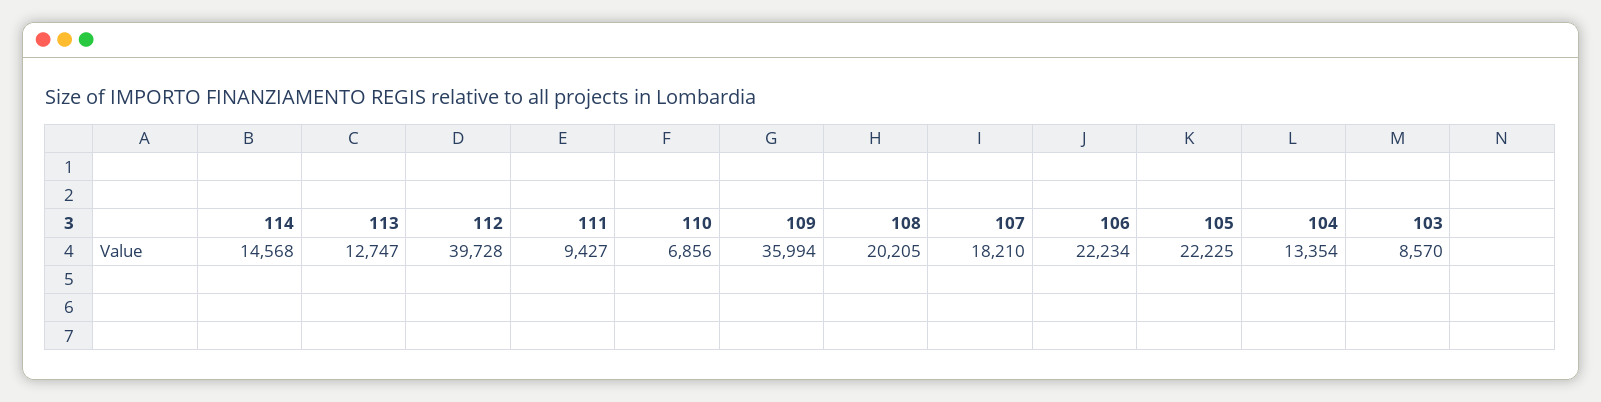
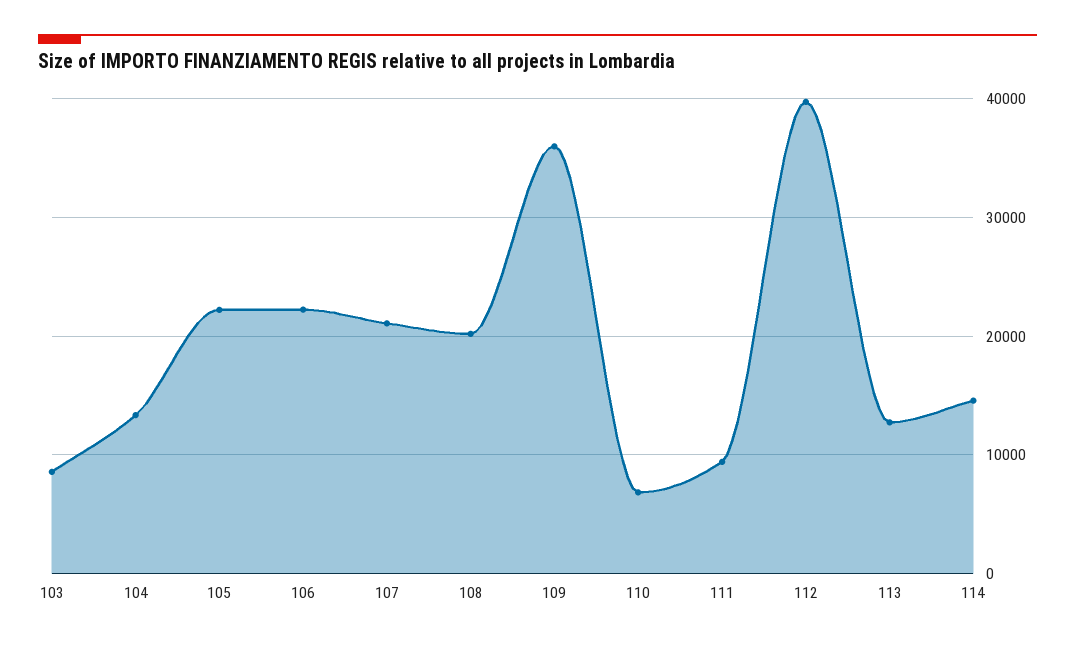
107: 18210 -> 21000

